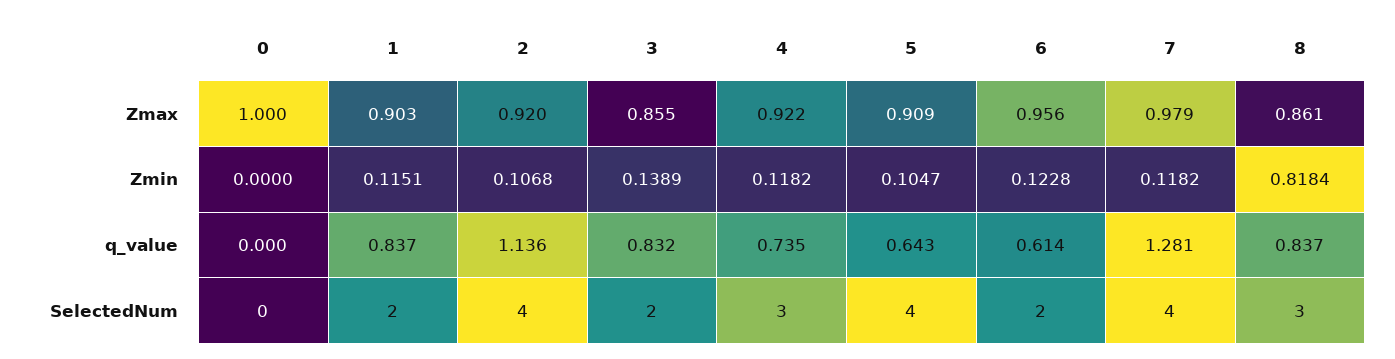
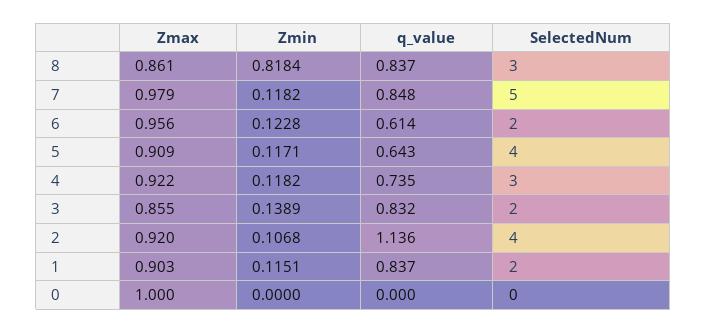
5, Zmin: 0.1047 -> 0.1171
7, q_value: 1.281 -> 0.848
7, SelectedNum: 4 -> 5

